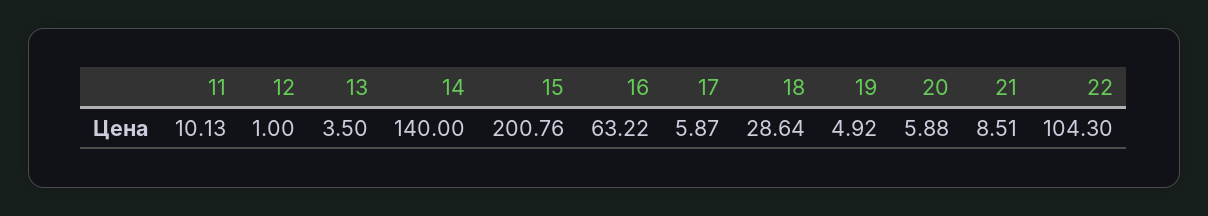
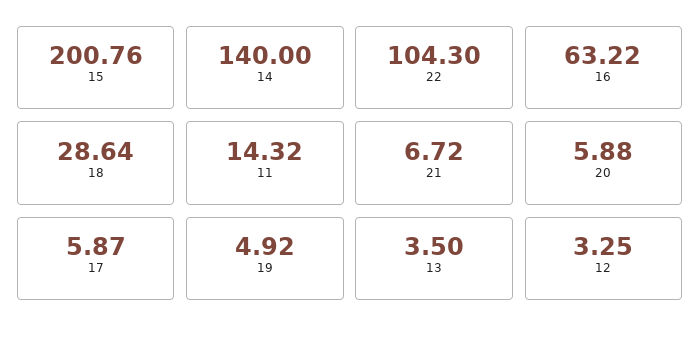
11: 10.13 -> 14.32
12: 1 -> 3.25
21: 8.51 -> 6.72

